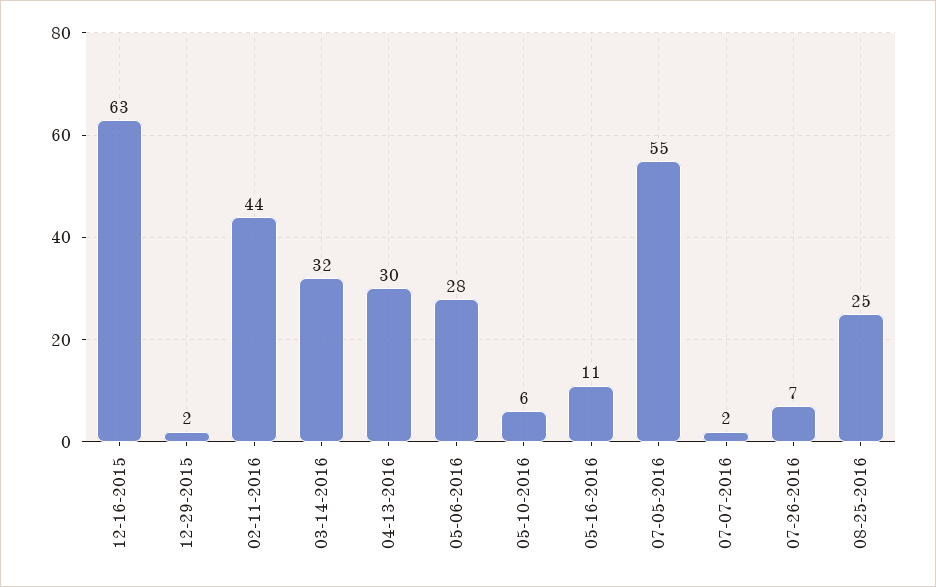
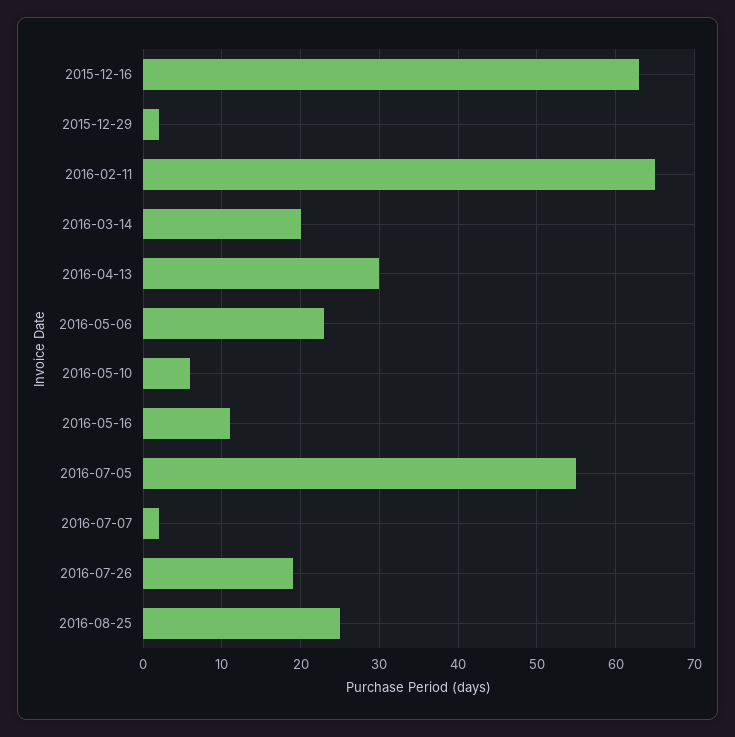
02-11-2016: 44 -> 65
03-14-2016: 32 -> 20
05-06-2016: 28 -> 23
07-26-2016: 7 -> 19

